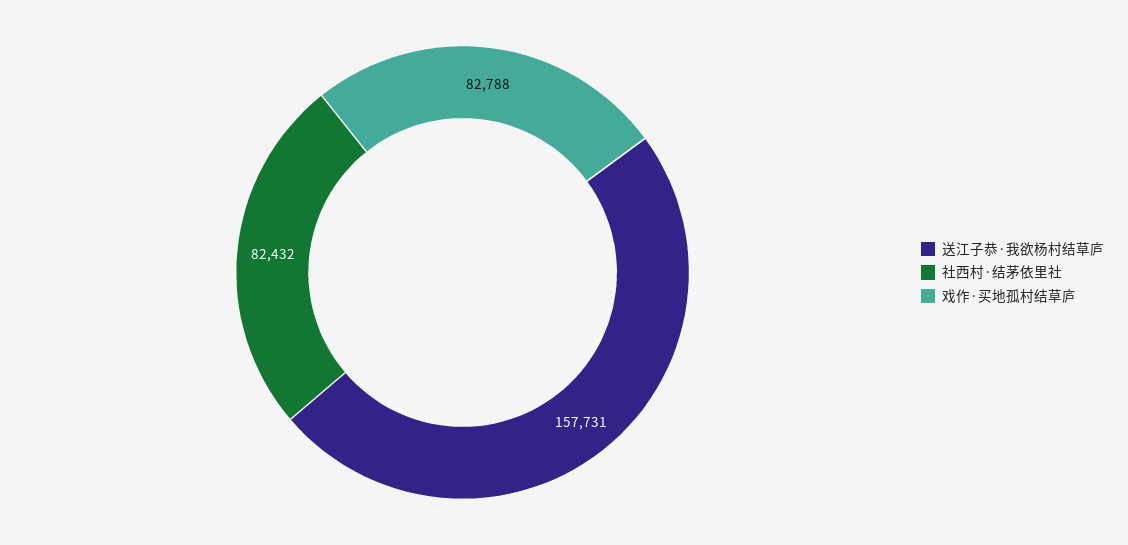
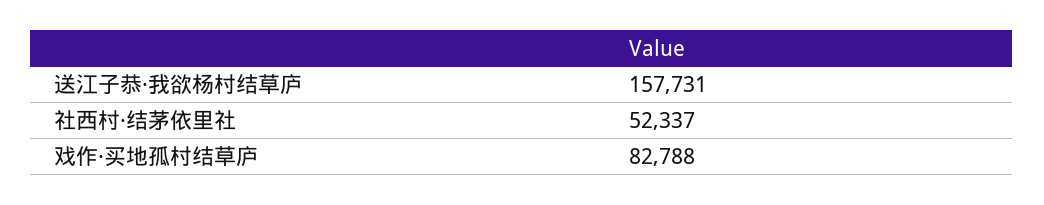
社西村·结茅依里社: 82432 -> 52337

